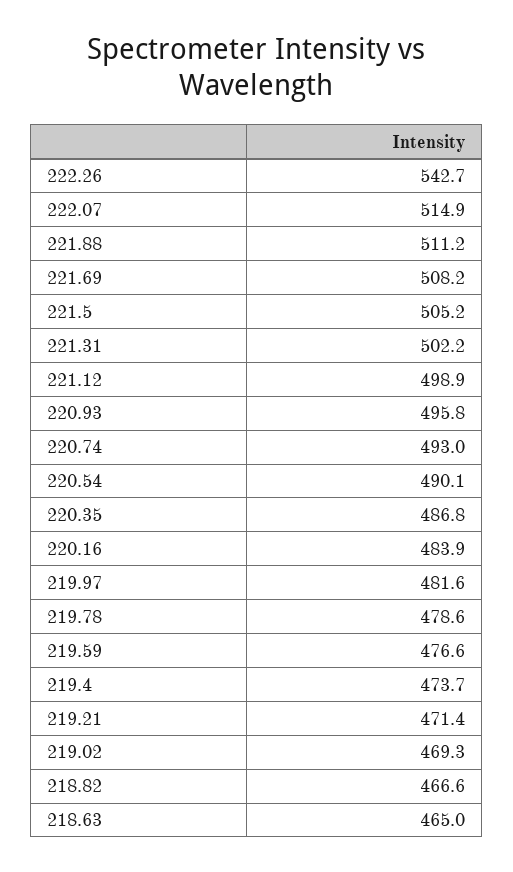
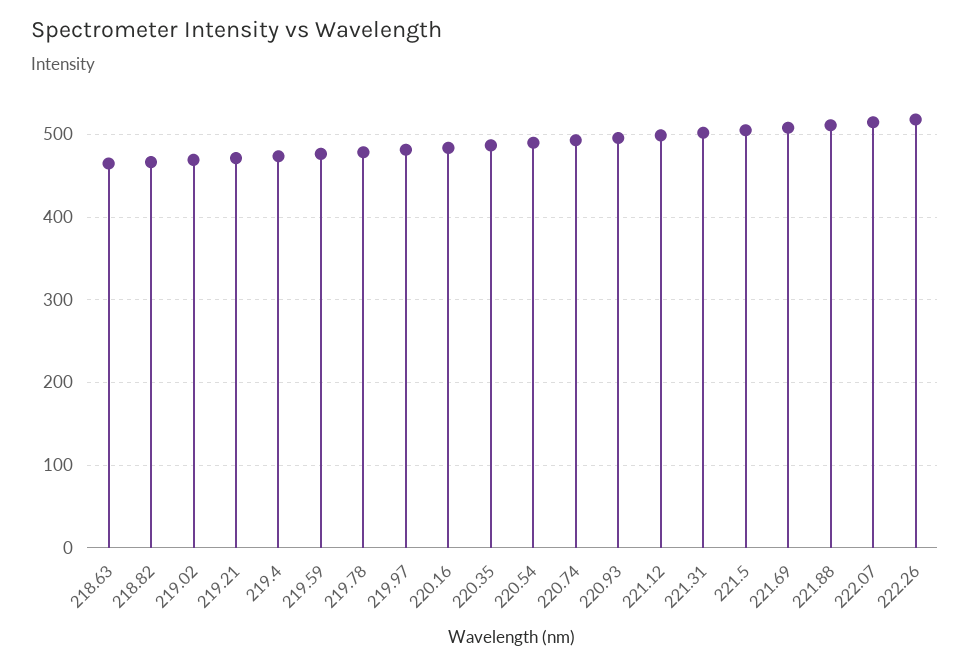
222.26: 542.7 -> 520

